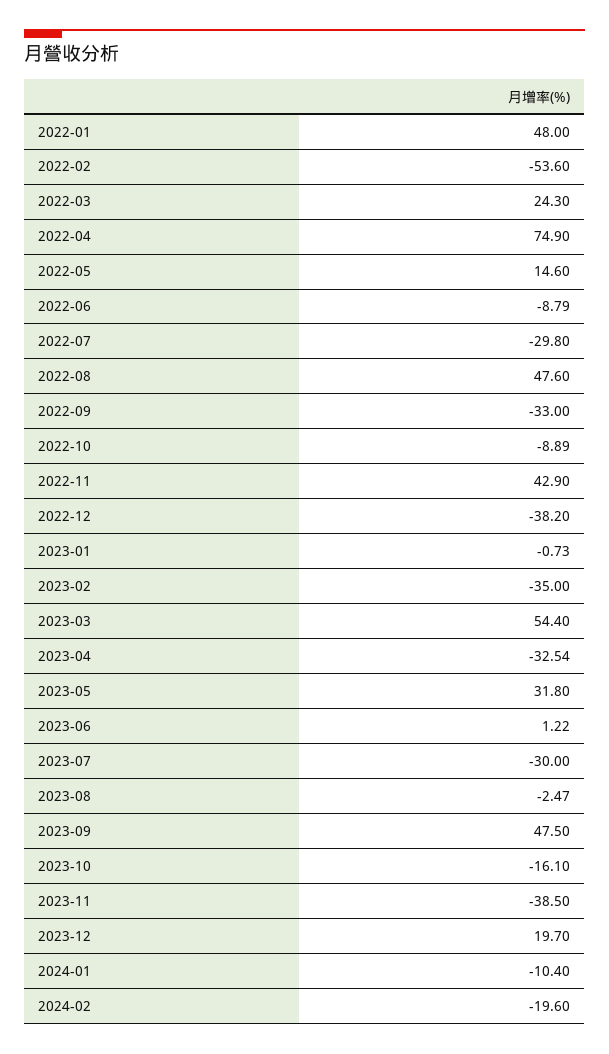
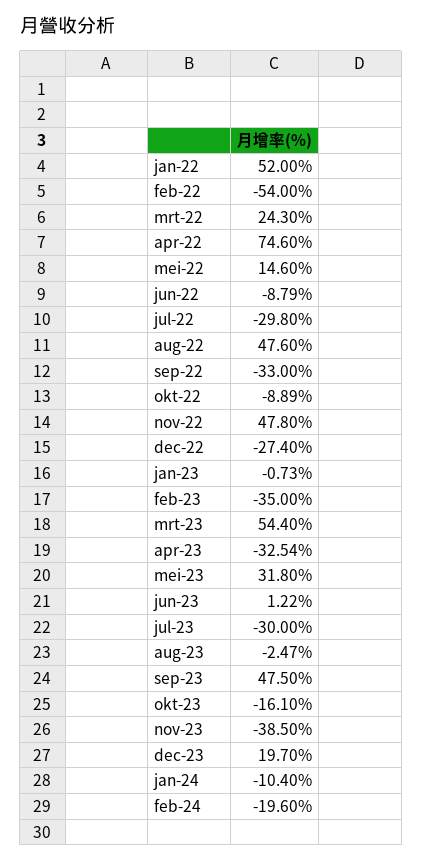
2022-01: 48 -> 52
2022-02: -53.6 -> -54
2022-04: 74.9 -> 74.6
2022-11: 42.9 -> 47.8
2022-12: -38.2 -> -27.4

